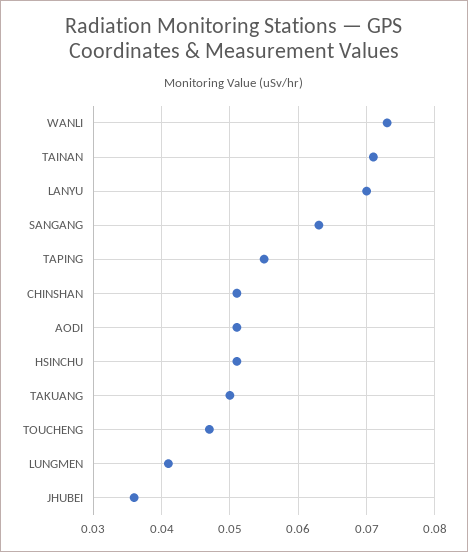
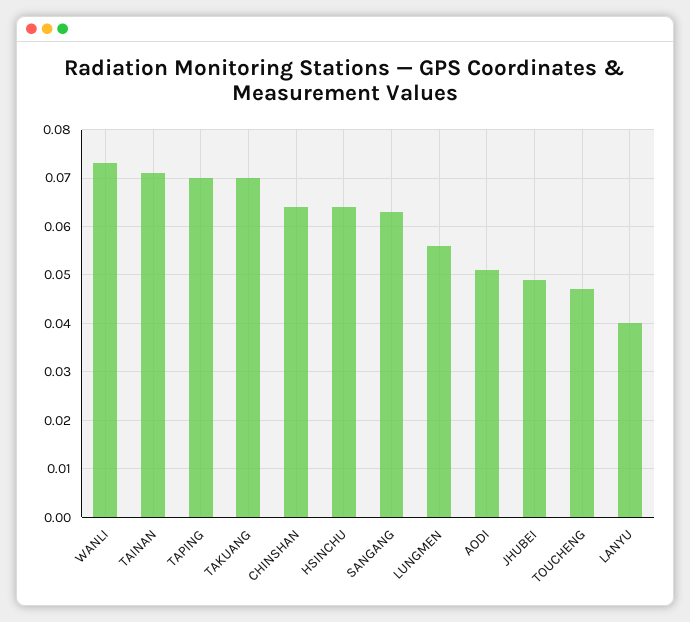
LANYU: 0.07 -> 0.04
TAPING: 0.055 -> 0.07
CHINSHAN: 0.051 -> 0.065
HSINCHU: 0.051 -> 0.065
TAKUANG: 0.05 -> 0.07
LUNGMEN: 0.041 -> 0.055
JHUBEI: 0.036 -> 0.05

